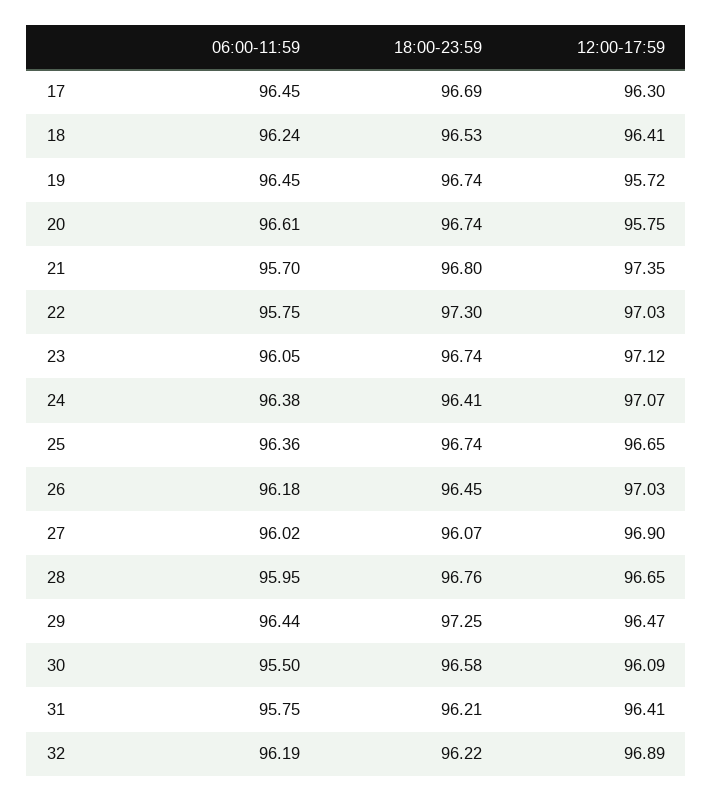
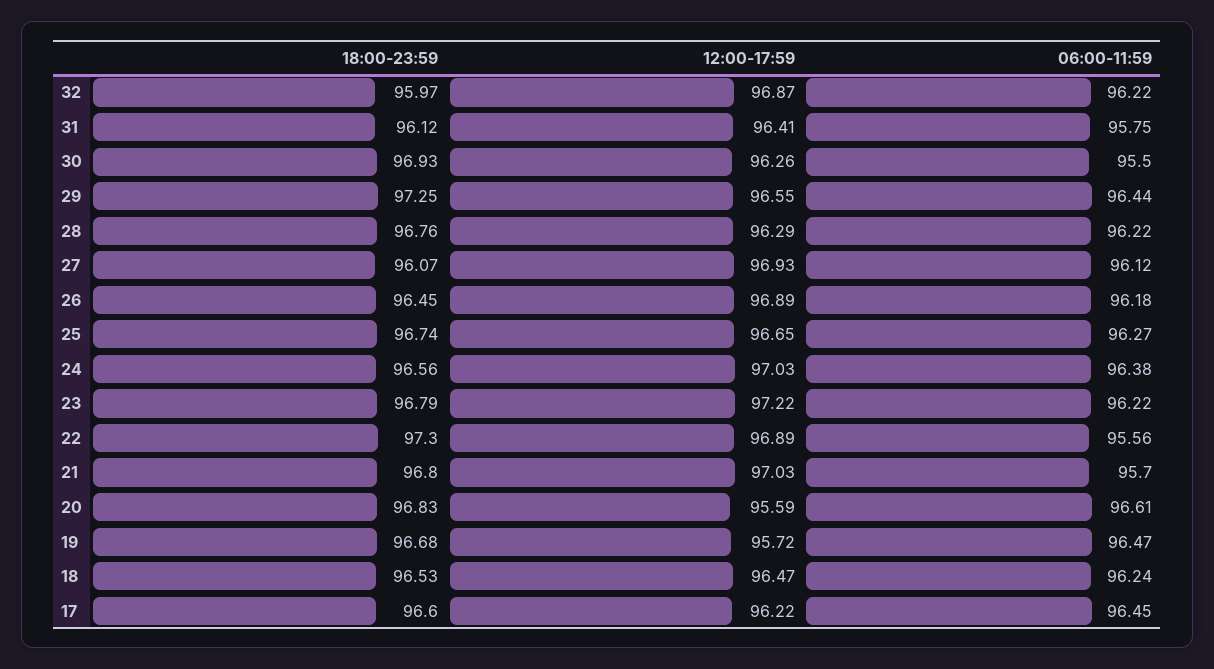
18:00-23:59, 17: 96.69 -> 96.6
12:00-17:59, 17: 96.3 -> 96.22
12:00-17:59, 18: 96.41 -> 96.47
06:00-11:59, 19: 96.45 -> 96.47
18:00-23:59, 19: 96.74 -> 96.68
18:00-23:59, 20: 96.74 -> 96.83
12:00-17:59, 20: 95.75 -> 95.59
12:00-17:59, 21: 97.35 -> 97.03
06:00-11:59, 22: 95.75 -> 95.56
12:00-17:59, 22: 97.03 -> 96.89
06:00-11:59, 23: 96.05 -> 96.22
18:00-23:59, 23: 96.74 -> 96.79
12:00-17:59, 23: 97.12 -> 97.22
18:00-23:59, 24: 96.41 -> 96.56
12:00-17:59, 24: 97.07 -> 97.03
06:00-11:59, 25: 96.36 -> 96.27
12:00-17:59, 26: 97.03 -> 96.89
06:00-11:59, 27: 96.02 -> 96.12
12:00-17:59, 27: 96.9 -> 96.93
06:00-11:59, 28: 95.95 -> 96.22
12:00-17:59, 28: 96.65 -> 96.29
12:00-17:59, 29: 96.47 -> 96.55
18:00-23:59, 30: 96.58 -> 96.93
12:00-17:59, 30: 96.09 -> 96.26
18:00-23:59, 31: 96.21 -> 96.12
06:00-11:59, 32: 96.19 -> 96.22
18:00-23:59, 32: 96.22 -> 95.97
12:00-17:59, 32: 96.89 -> 96.87

